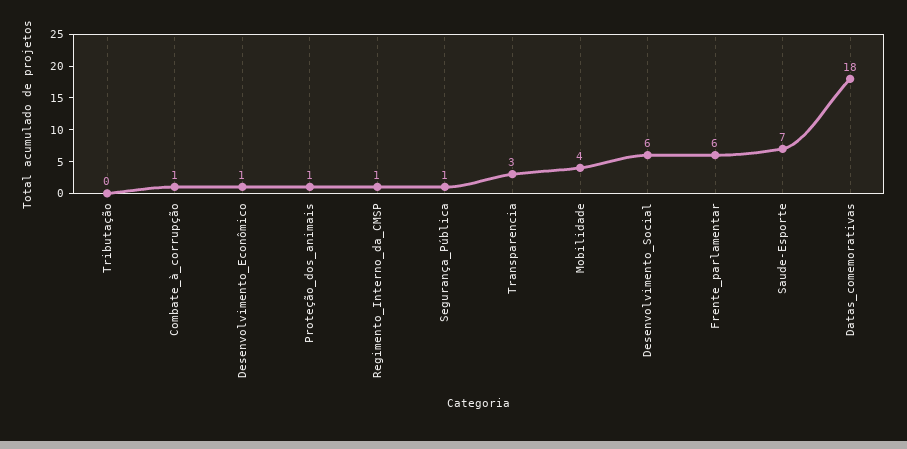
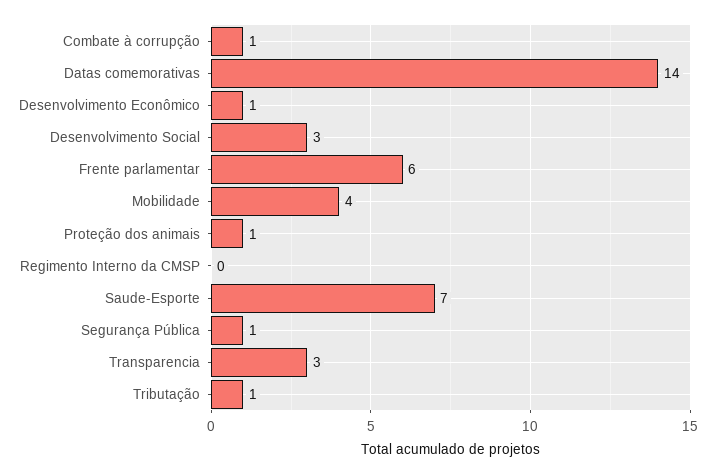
Tributação: 0 -> 1
Regimento_Interno_da_CMSP: 1 -> 0
Desenvolvimento_Social: 6 -> 3
Datas_comemorativas: 18 -> 14

